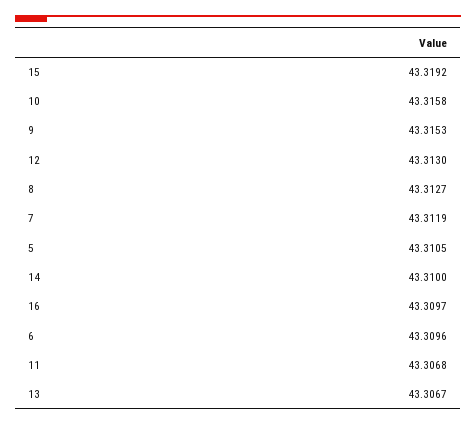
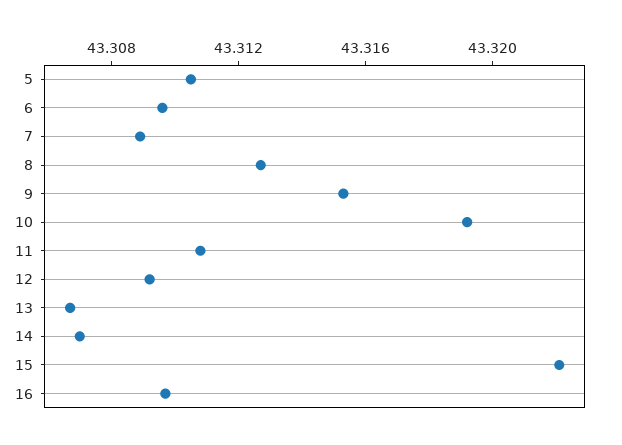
15: 43.3192 -> 43.322
10: 43.3158 -> 43.319
12: 43.313 -> 43.309
7: 43.3119 -> 43.309
14: 43.31 -> 43.307
11: 43.3068 -> 43.311

